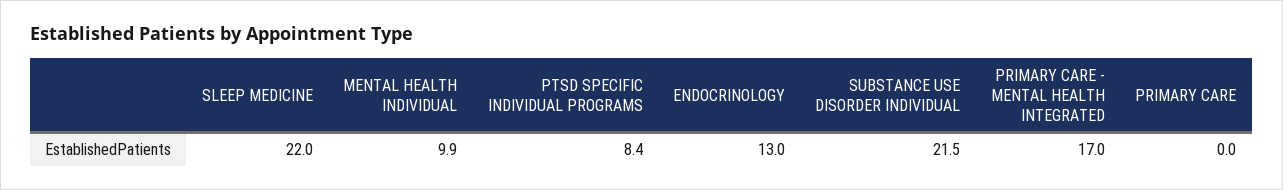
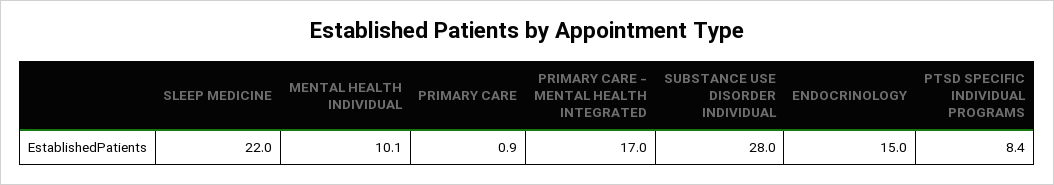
MENTAL HEALTH INDIVIDUAL: 9.9 -> 10.1
ENDOCRINOLOGY: 13 -> 15
SUBSTANCE USE DISORDER INDIVIDUAL: 21.5 -> 28
PRIMARY CARE: 0 -> 0.9

